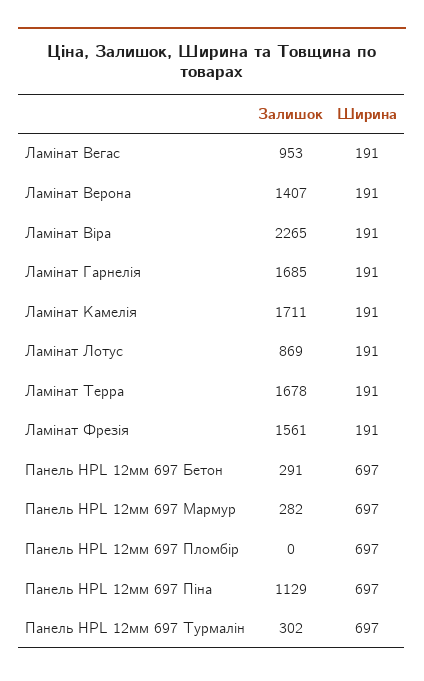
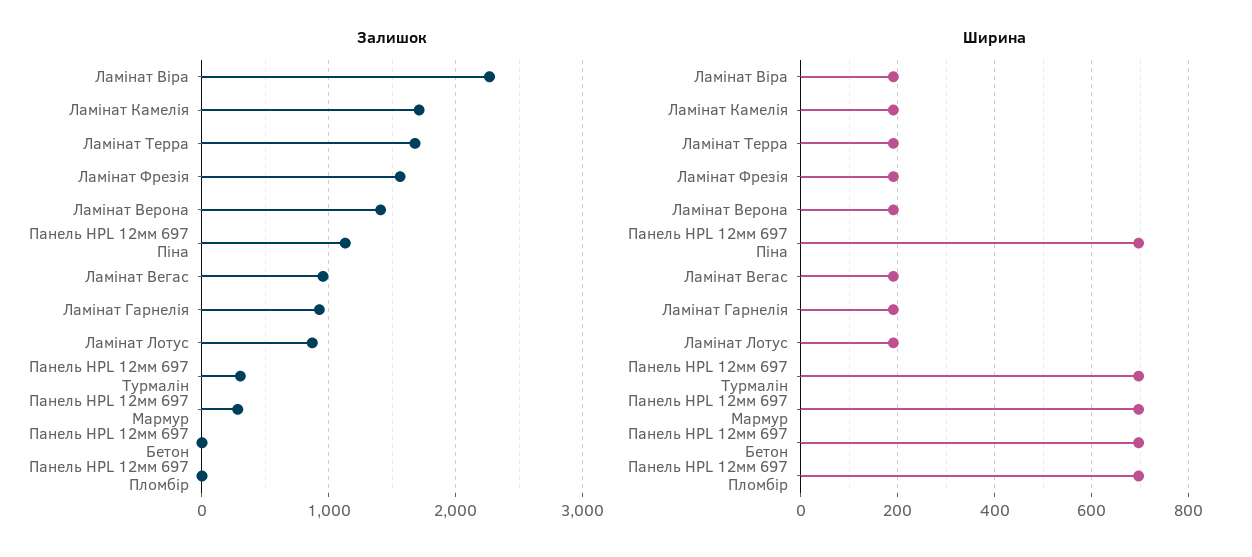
Залишок, Ламінат Гарнелія: 1685 -> 900
Залишок, Панель HPL 12мм 697 Бетон: 291 -> 0

